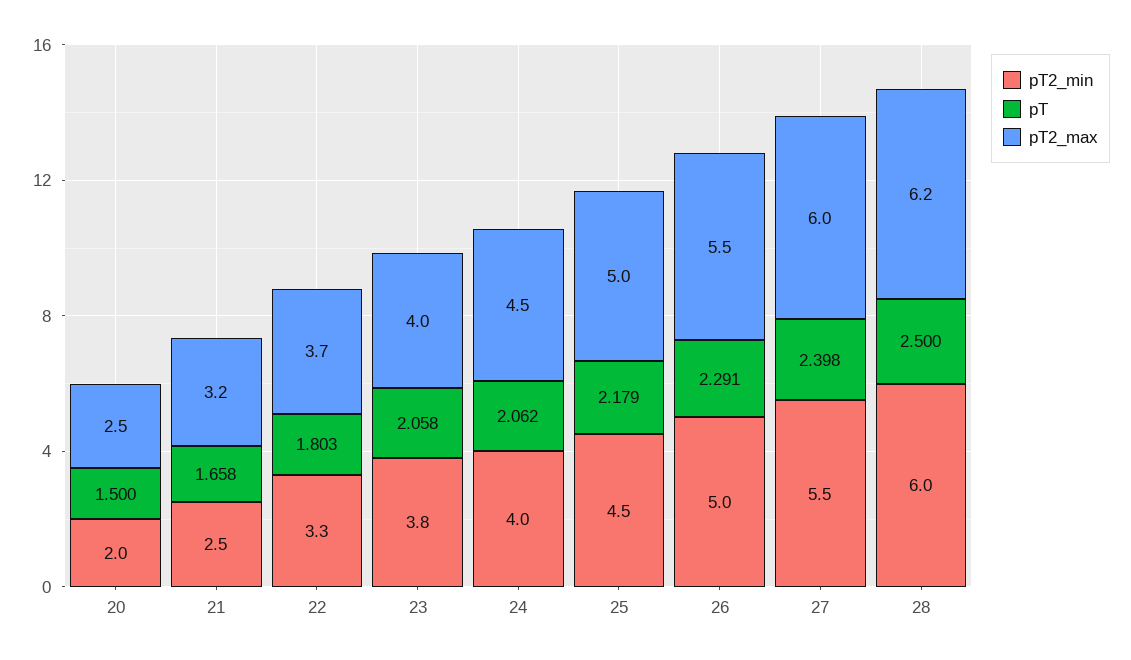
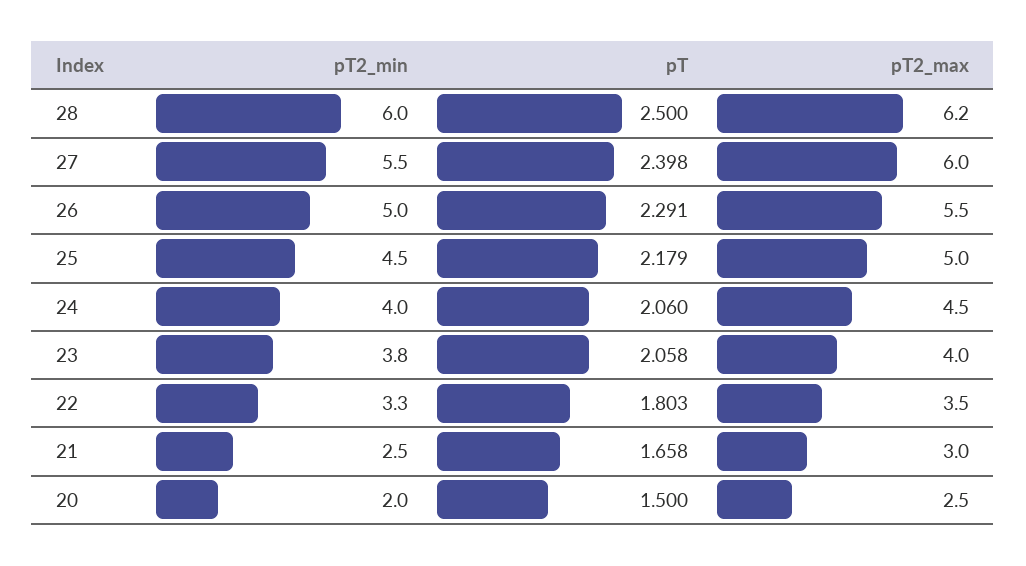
pT2_max, 21: 3.2 -> 3
pT2_max, 22: 3.7 -> 3.5
pT, 24: 2.062 -> 2.06

